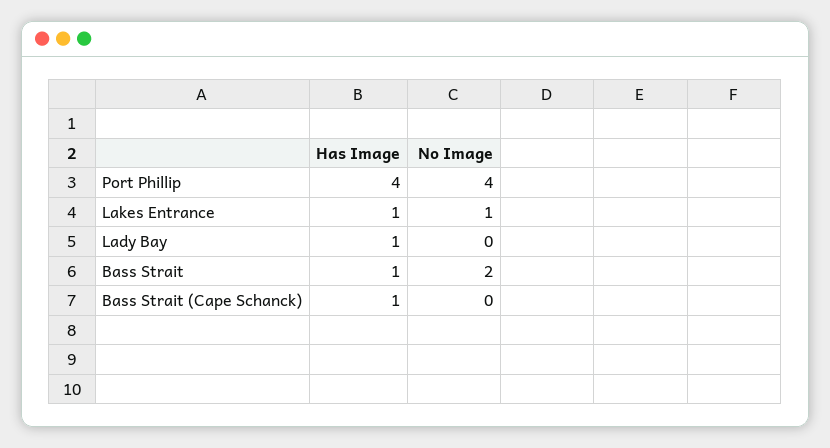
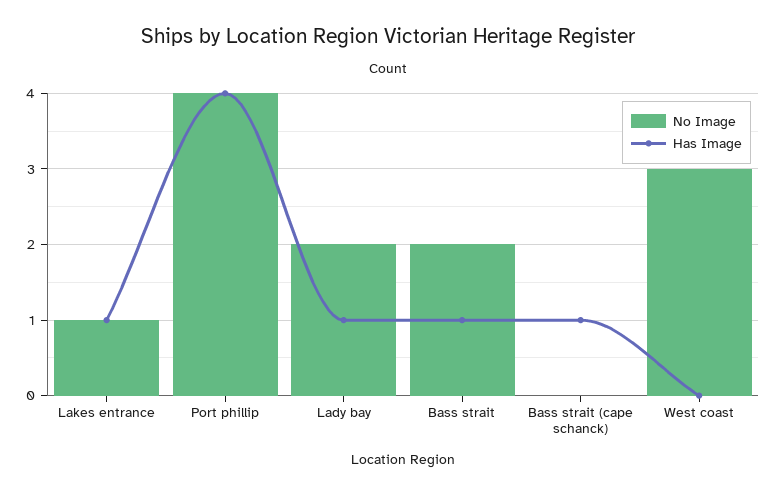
No Image, Lady Bay: 0 -> 2
No Image, West coast: none -> 3
Has Image, West coast: none -> 0

